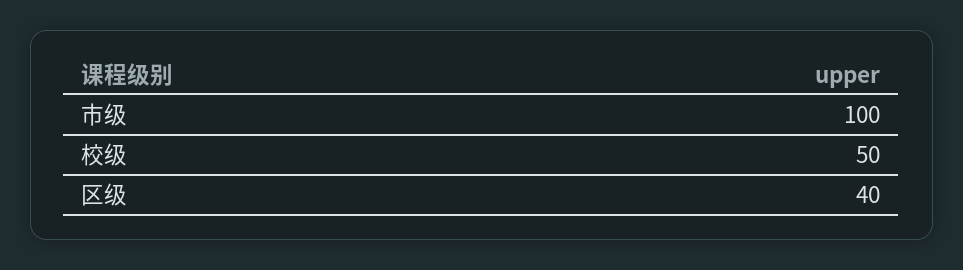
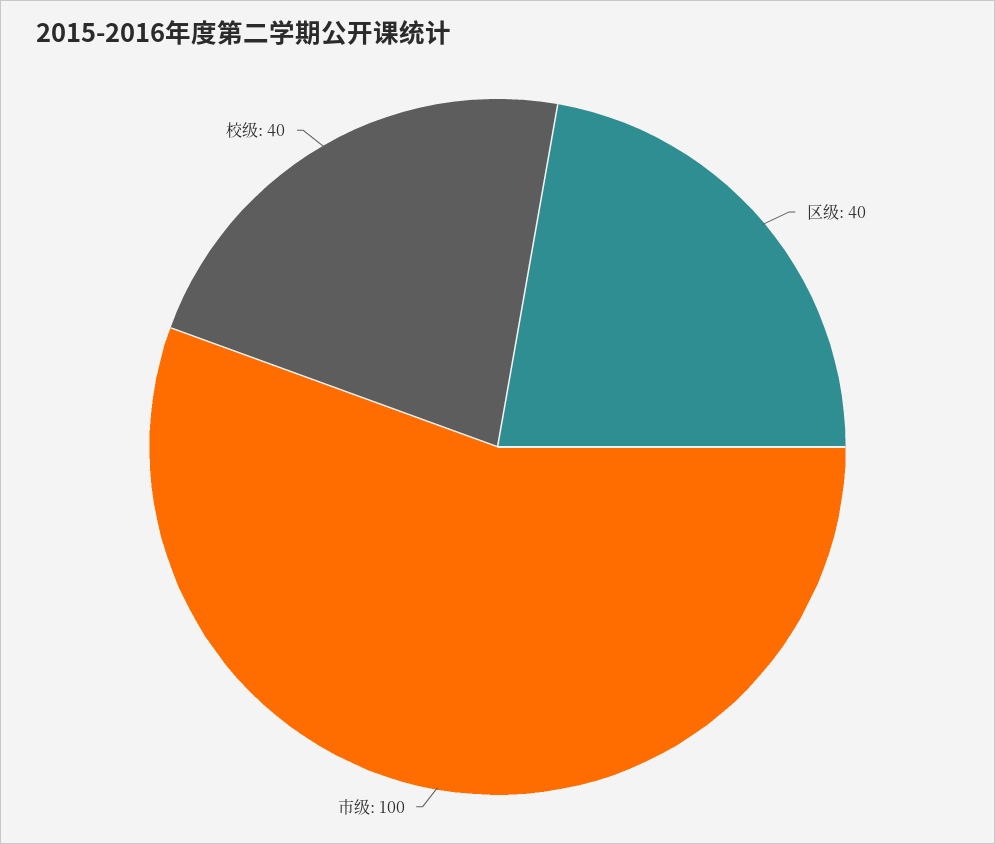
校级: 50 -> 40

